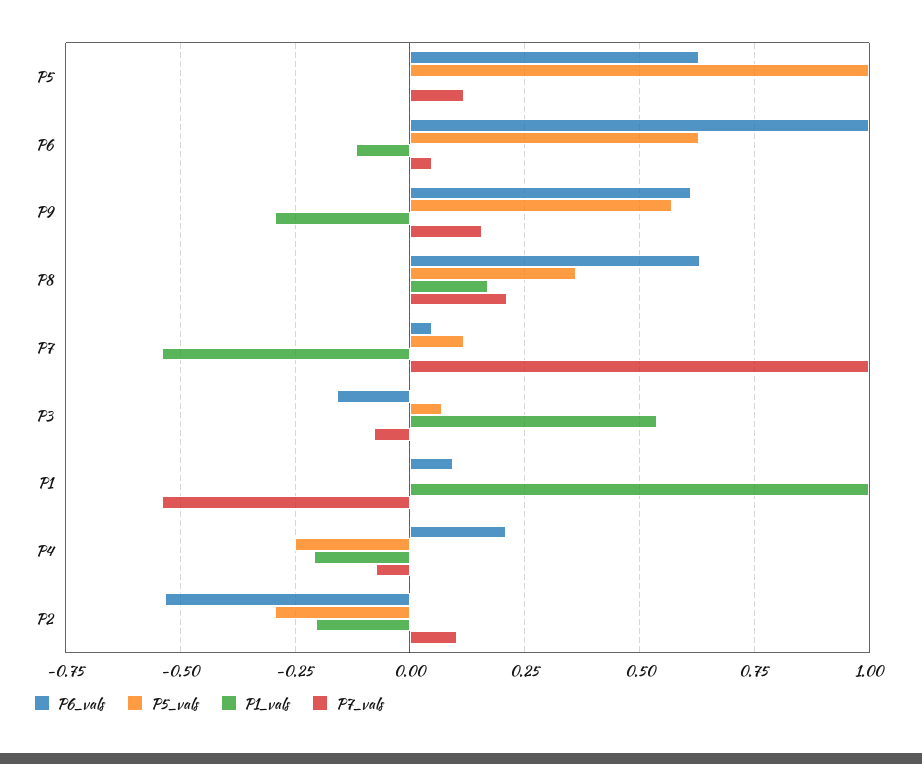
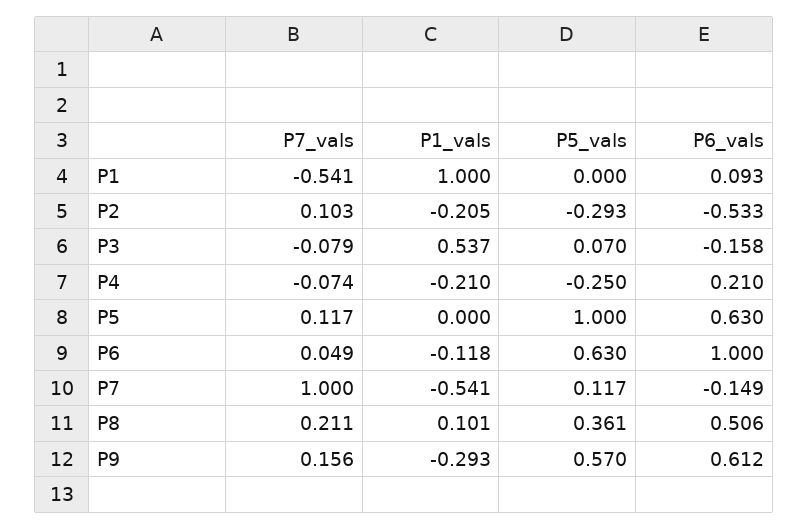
P6_vals, P8: 0.625 -> 0.506
P1_vals, P8: 0.175 -> 0.101
P6_vals, P7: 0.05 -> -0.149

